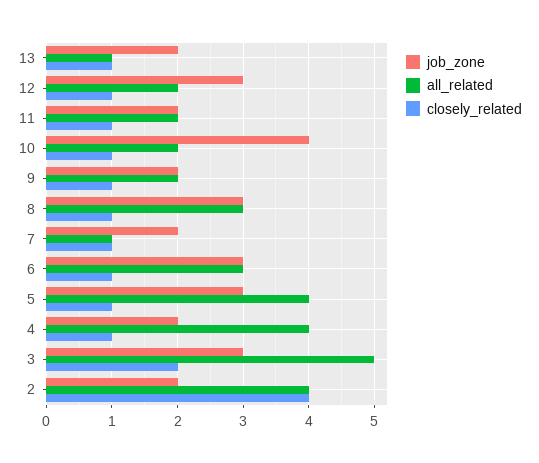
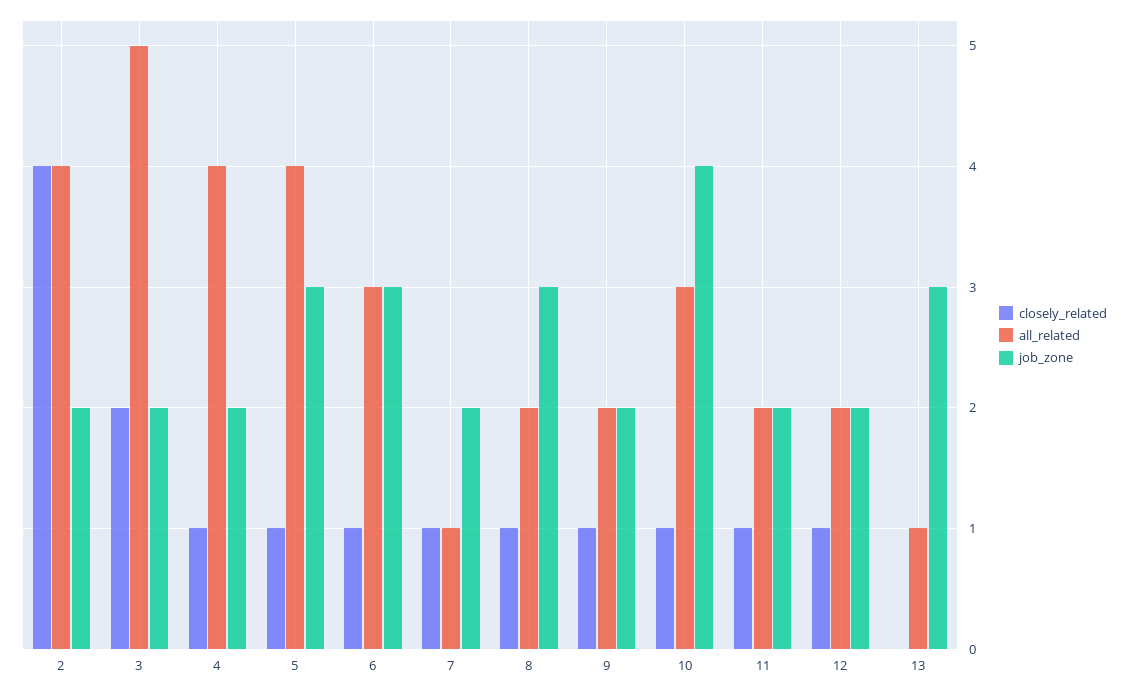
job_zone, 13: 2 -> 3
closely_related, 13: 1 -> 0
job_zone, 12: 3 -> 2
all_related, 10: 2 -> 3
all_related, 8: 3 -> 2
job_zone, 3: 3 -> 2

